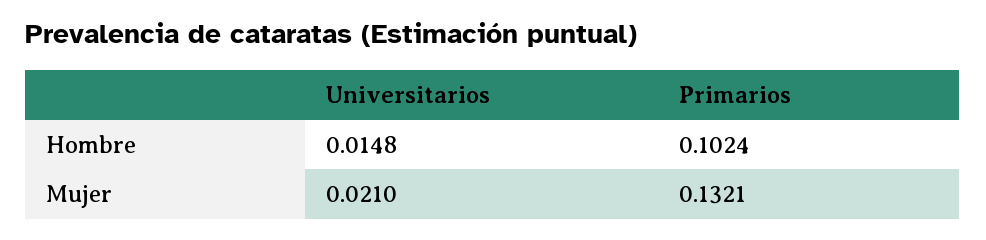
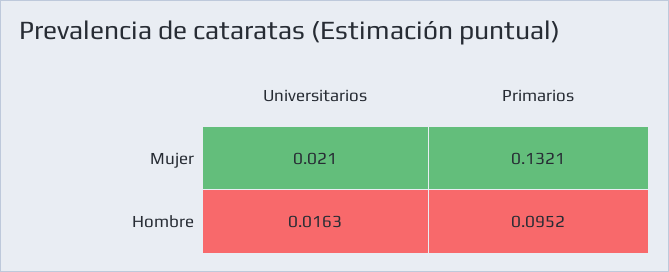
Universitarios, Hombre: 0.0148 -> 0.0163
Primarios, Hombre: 0.1024 -> 0.0952

